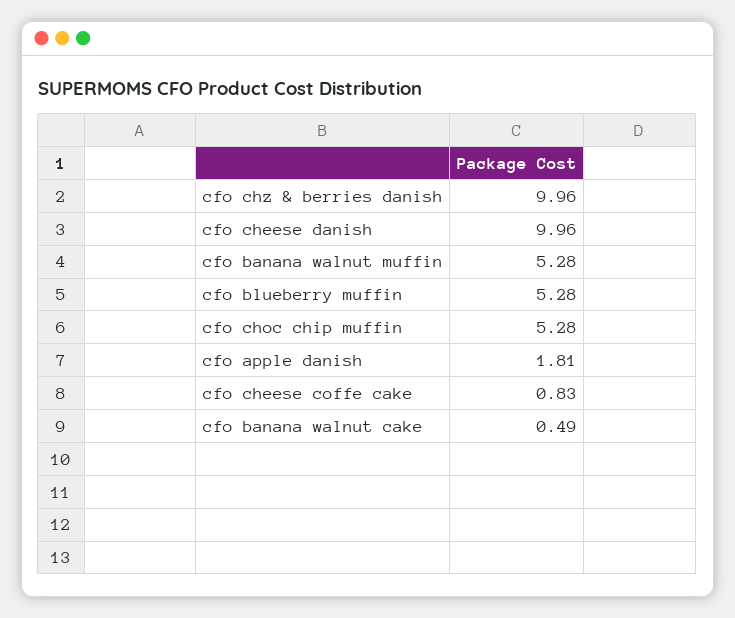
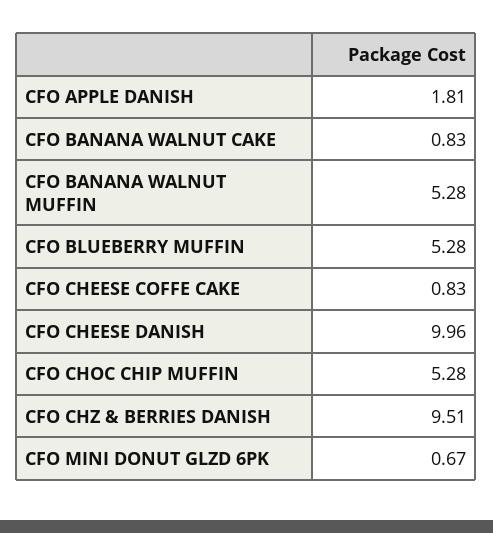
cfo chz & berries danish: 9.96 -> 9.51
cfo banana walnut cake: 0.49 -> 0.83
CFO MINI DONUT GLZD 6PK: none -> 0.67

